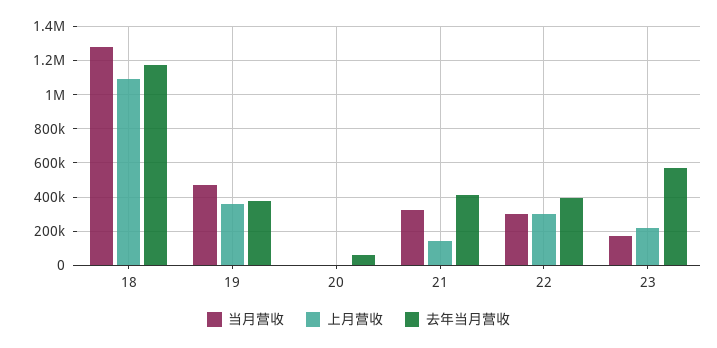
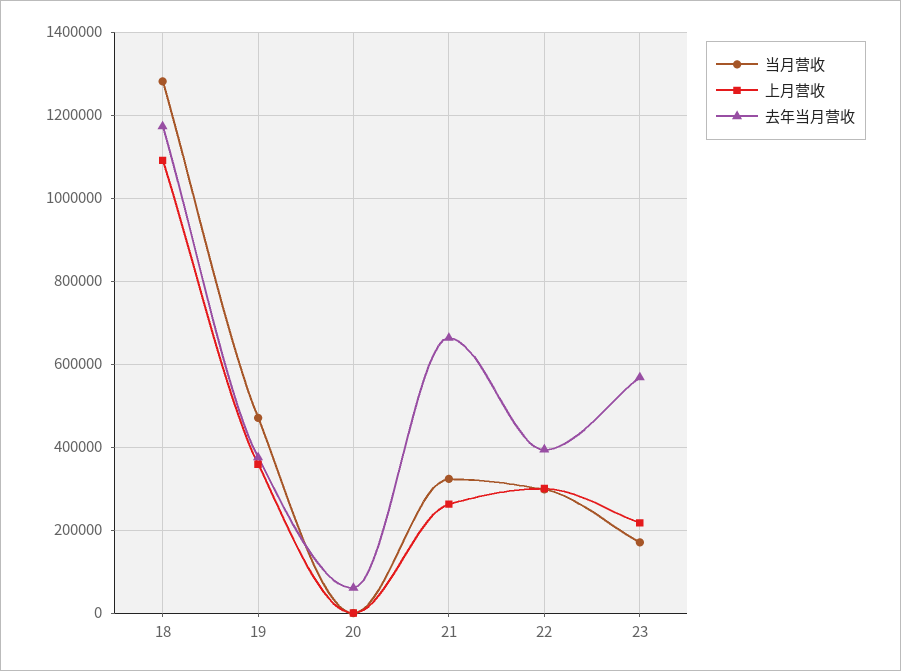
上月营收, 21: 150000 -> 260000
去年当月营收, 21: 400000 -> 660000

